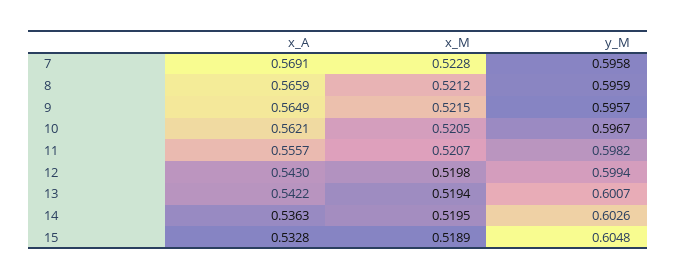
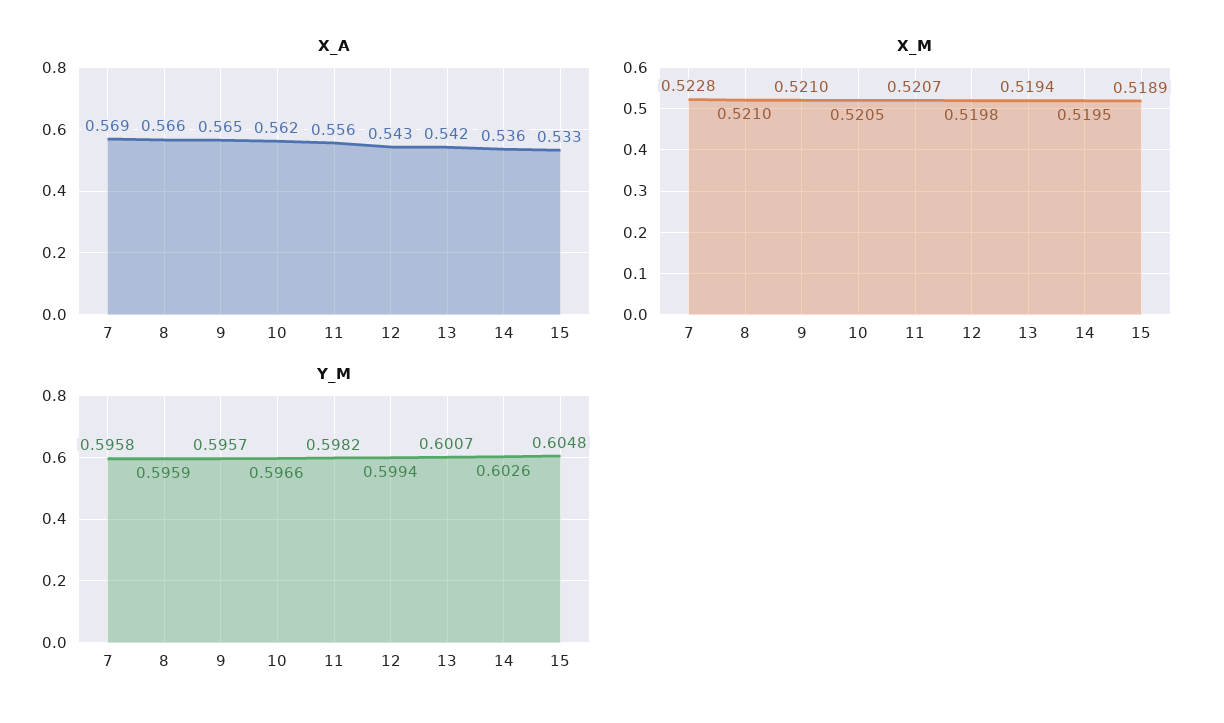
x_M, 8: 0.5212 -> 0.521
x_M, 9: 0.5215 -> 0.521
y_M, 10: 0.5967 -> 0.5966

